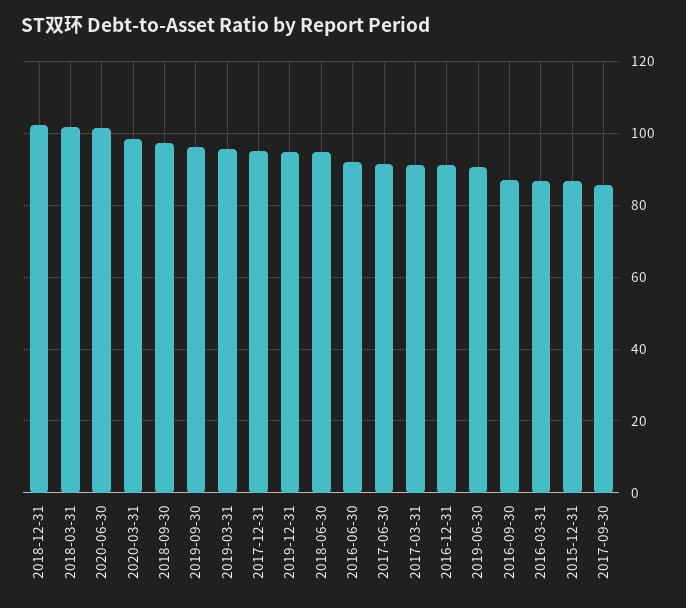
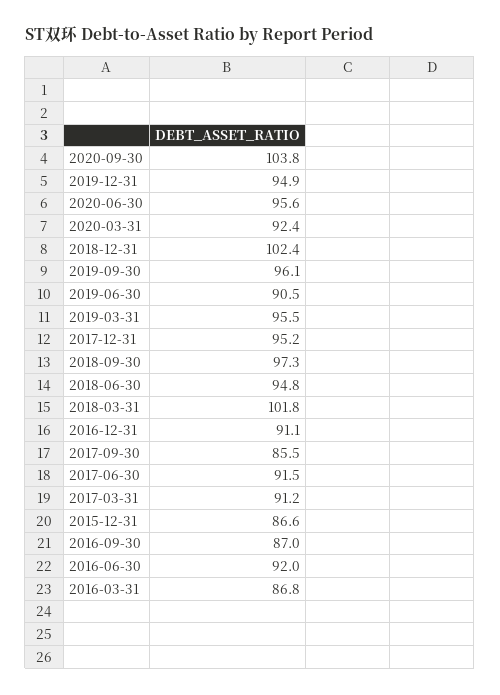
2020-06-30: 102 -> 95.6
2020-03-31: 98 -> 92.4
2020-09-30: none -> 103.8

